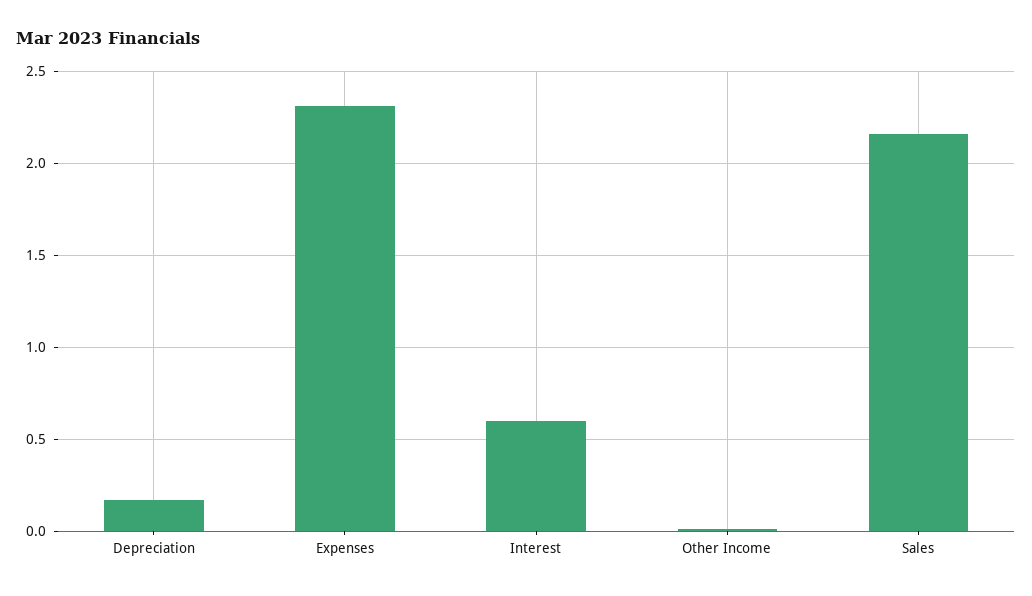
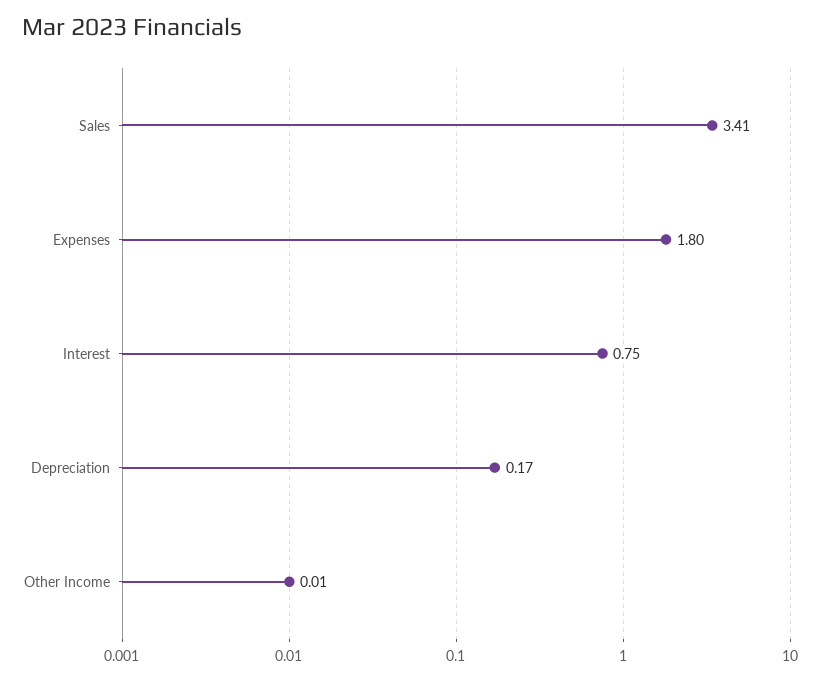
Expenses: 2.3 -> 1.8
Interest: 0.6 -> 0.75
Sales: 2.15 -> 3.41

